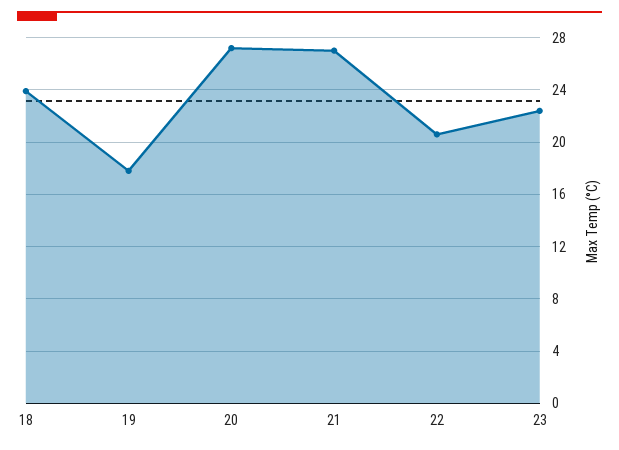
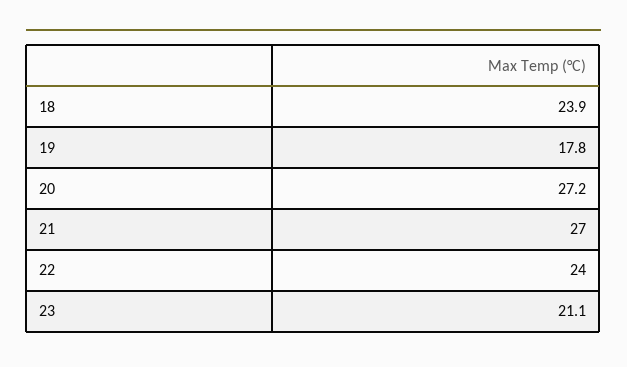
22: 20.5 -> 24
23: 22.5 -> 21.1

